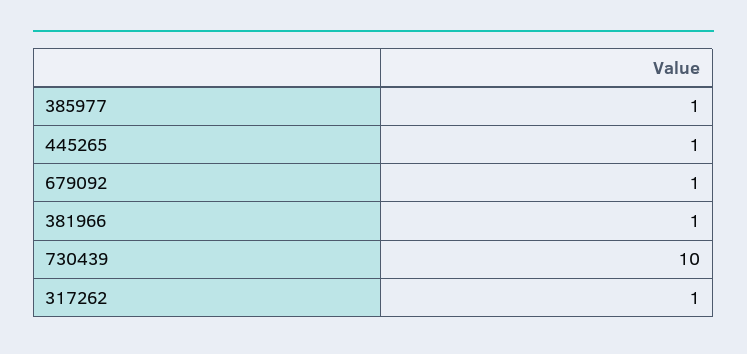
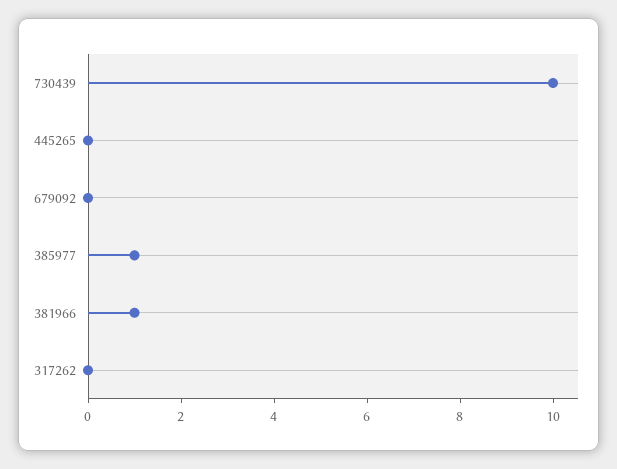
445265: 1 -> 0
679092: 1 -> 0
317262: 1 -> 0

